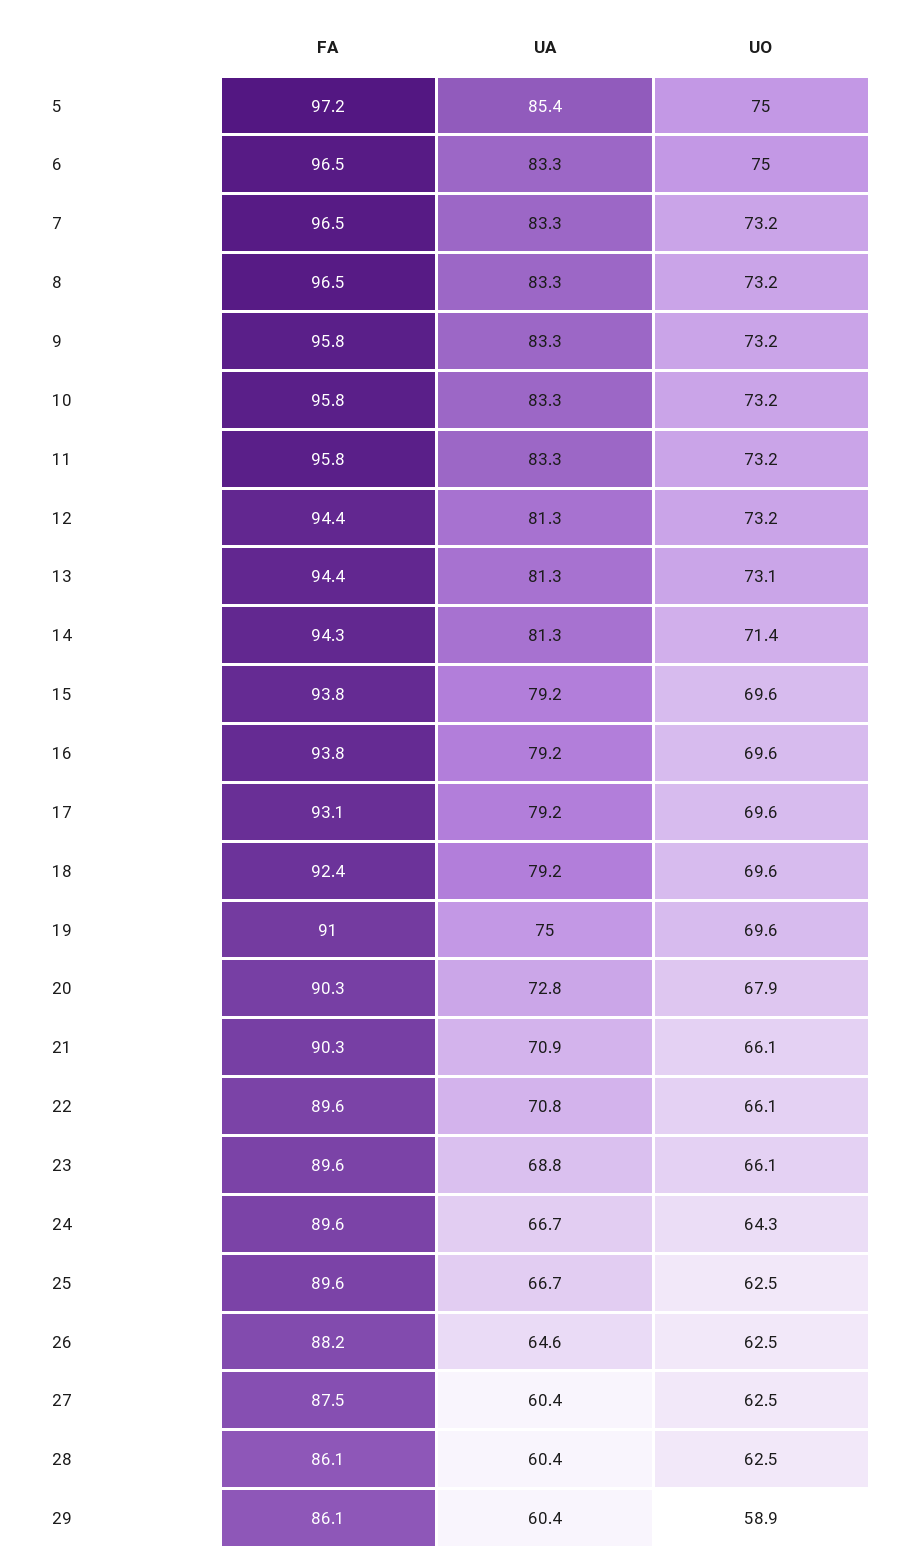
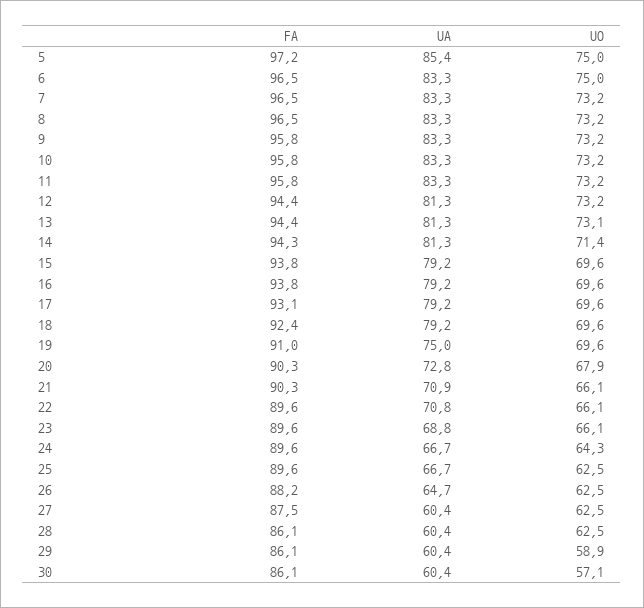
UA, 26: 64.6 -> 64.7
FA, 30: none -> 86.1
UA, 30: none -> 60.4
UO, 30: none -> 57.1

